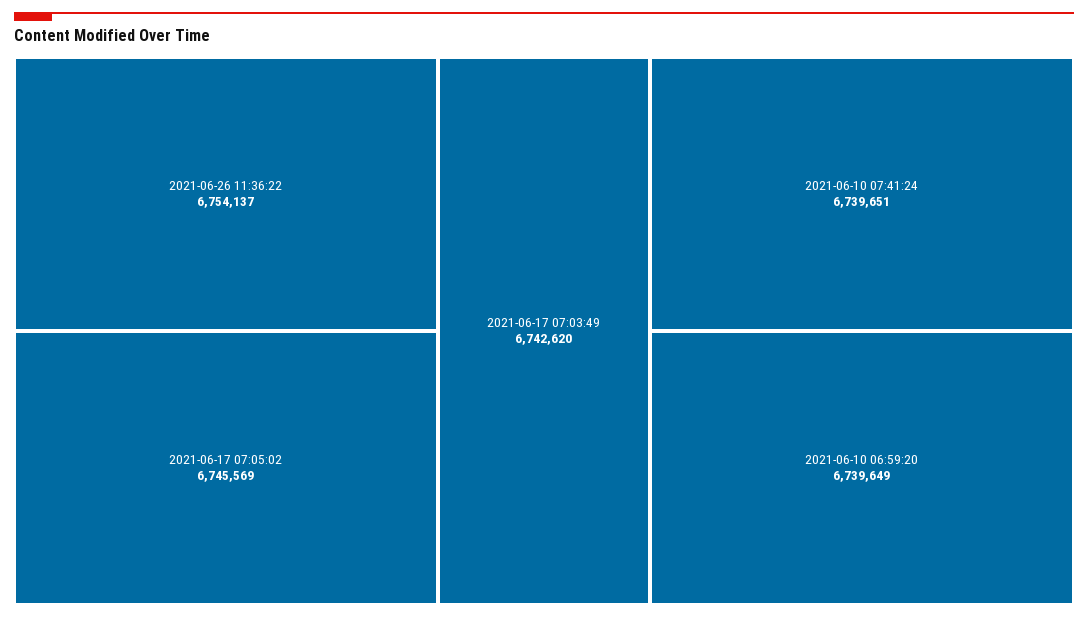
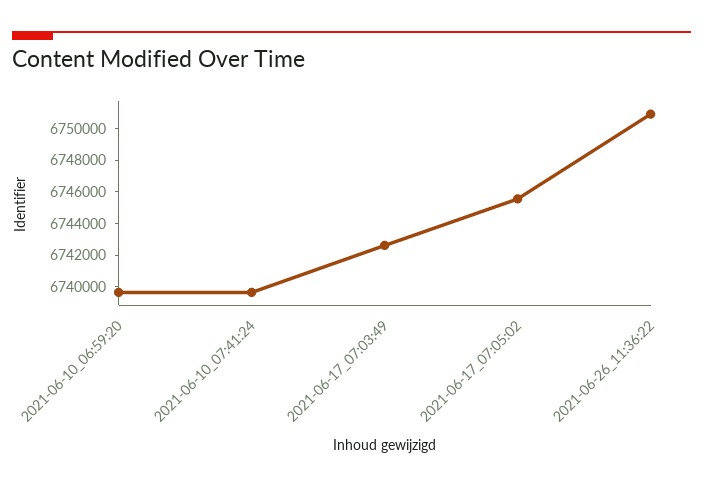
2021-06-26 11:36:22: 6754137 -> 6751000

